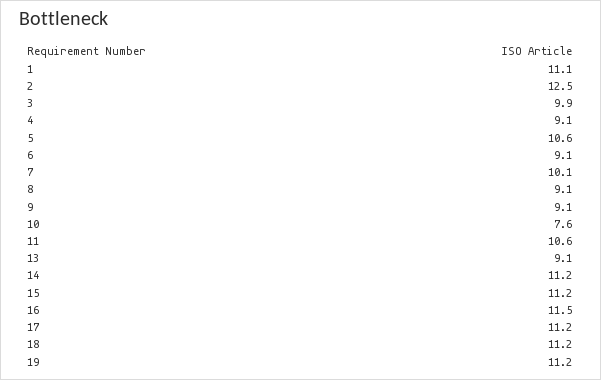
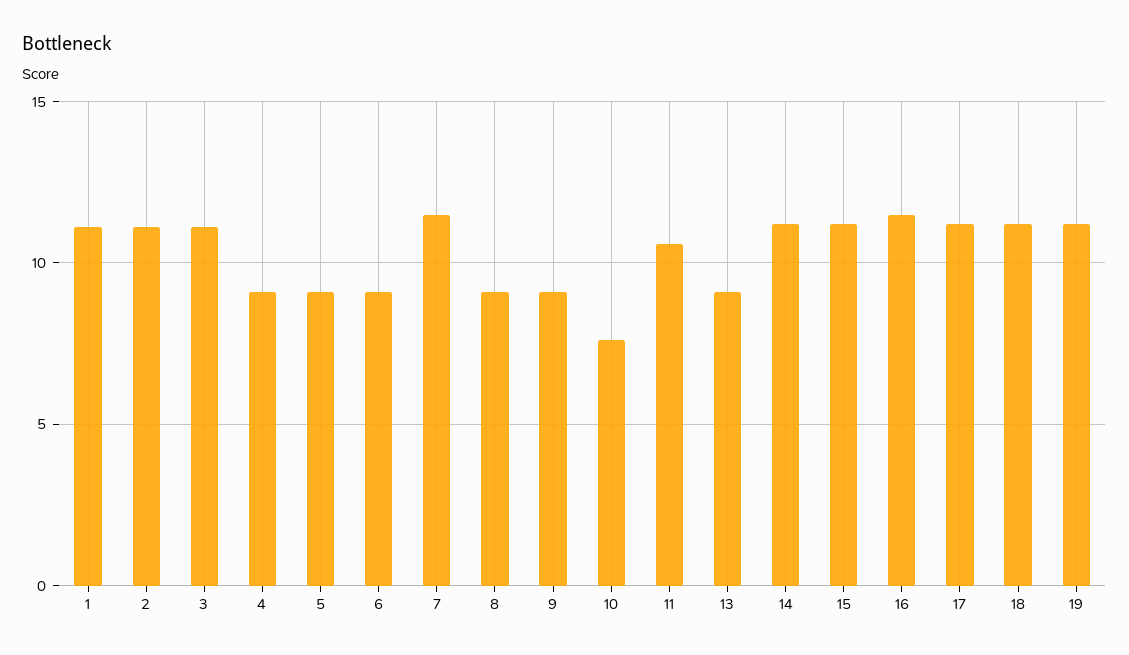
2: 12.5 -> 11
3: 9.9 -> 11
5: 10.6 -> 9
7: 10.1 -> 11.5

